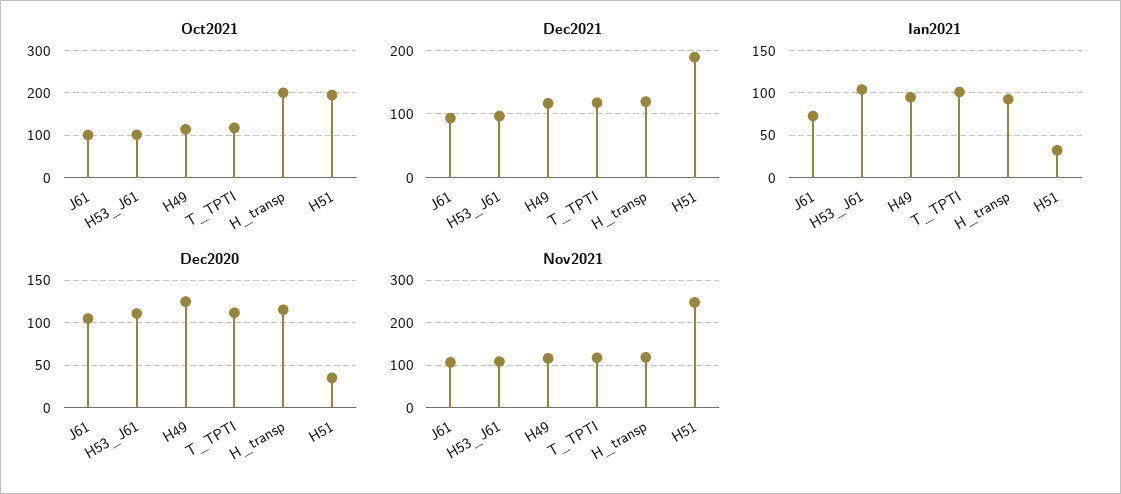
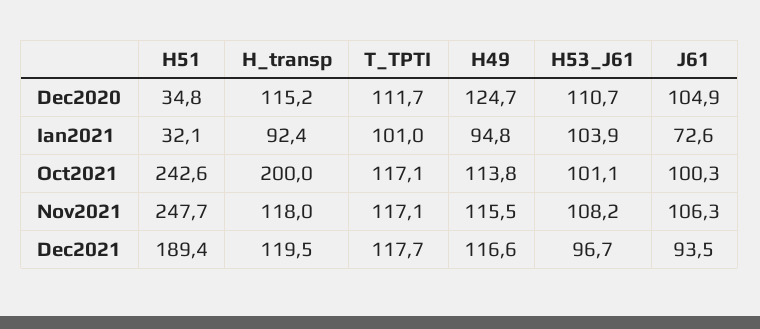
Oct2021, H51: 200 -> 242.6

